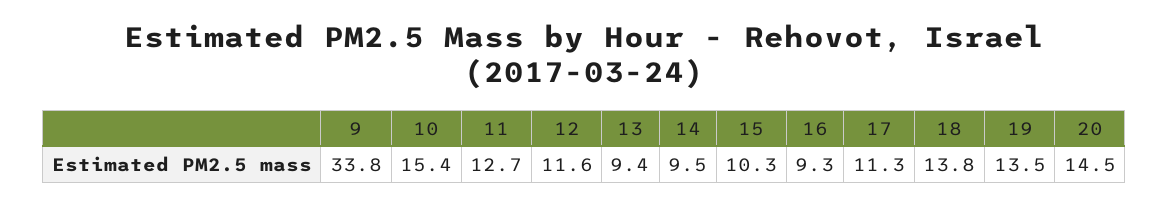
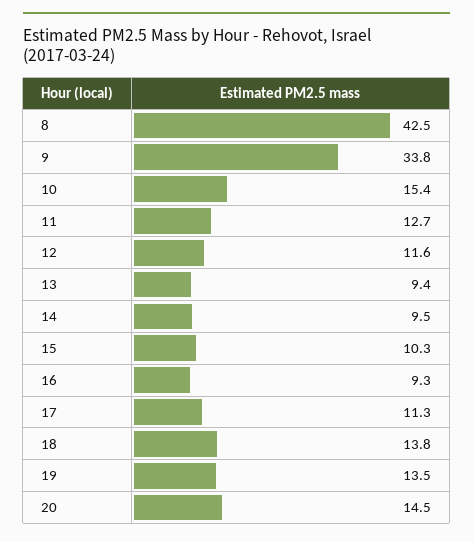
8: none -> 42.5

